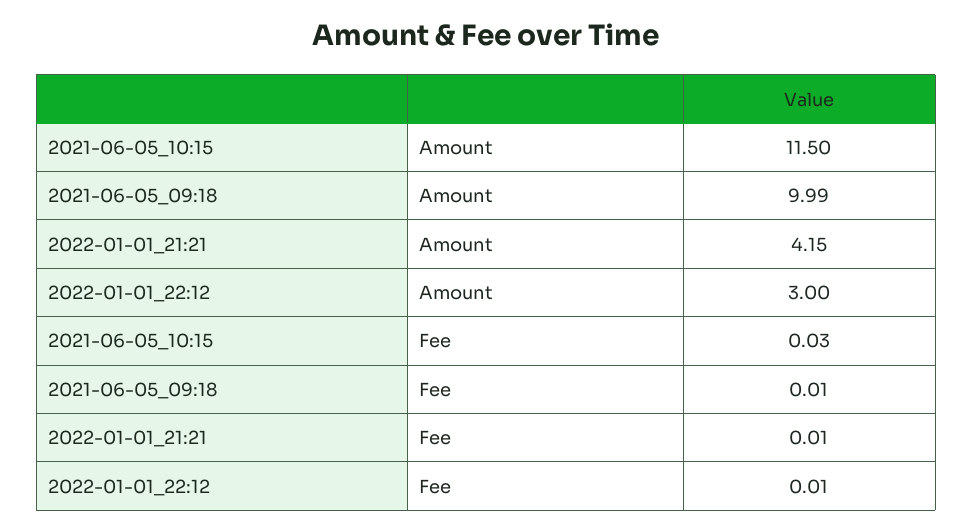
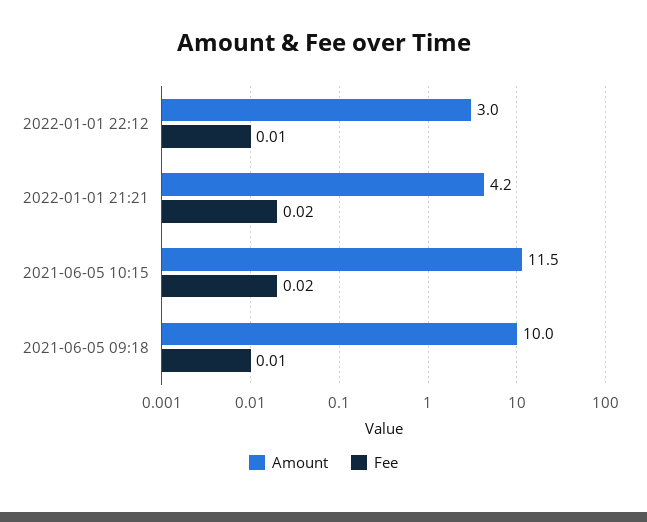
Fee, 2021-06-05_10:15: 0.03 -> 0.02
Fee, 2022-01-01_21:21: 0.01 -> 0.02

